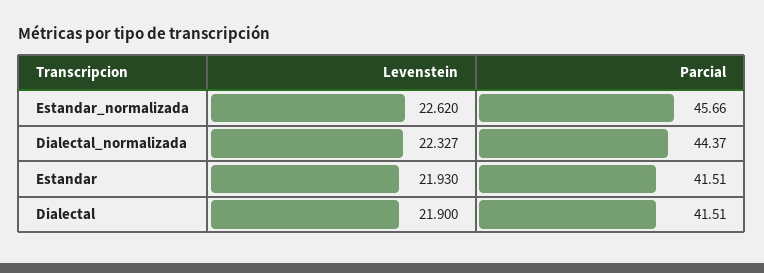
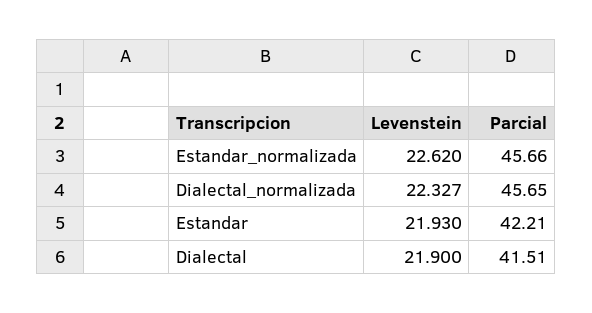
Parcial, Dialectal_normalizada: 44.37 -> 45.65
Parcial, Estandar: 41.51 -> 42.21

